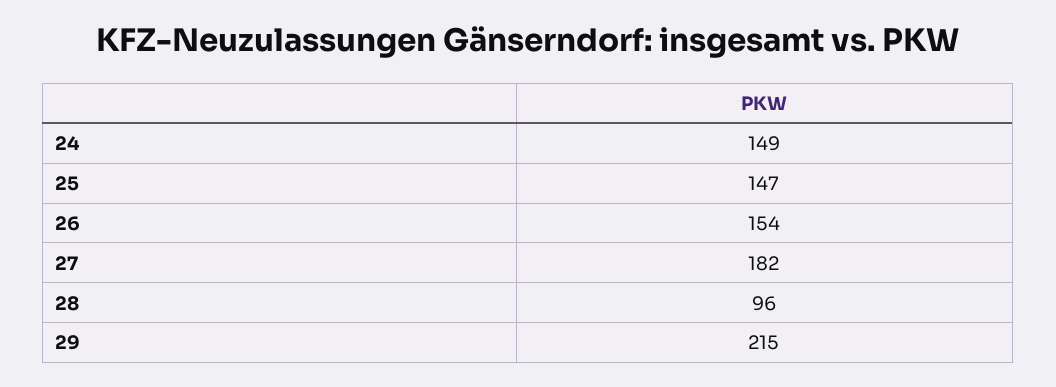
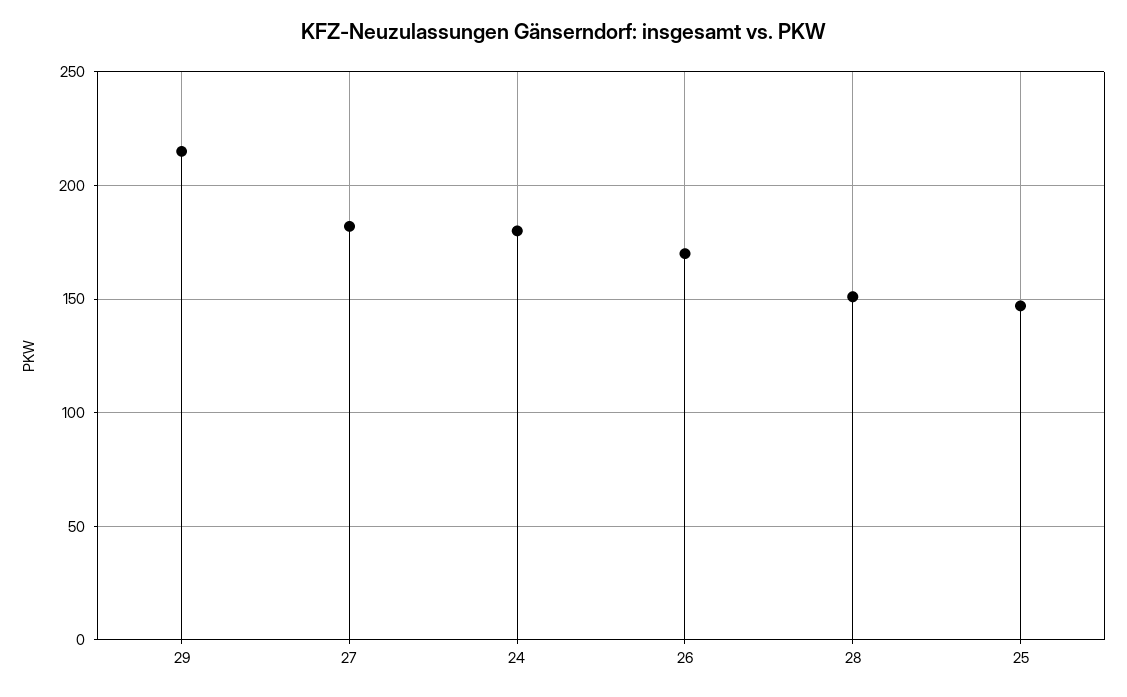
24: 149 -> 180
26: 154 -> 170
28: 96 -> 150

